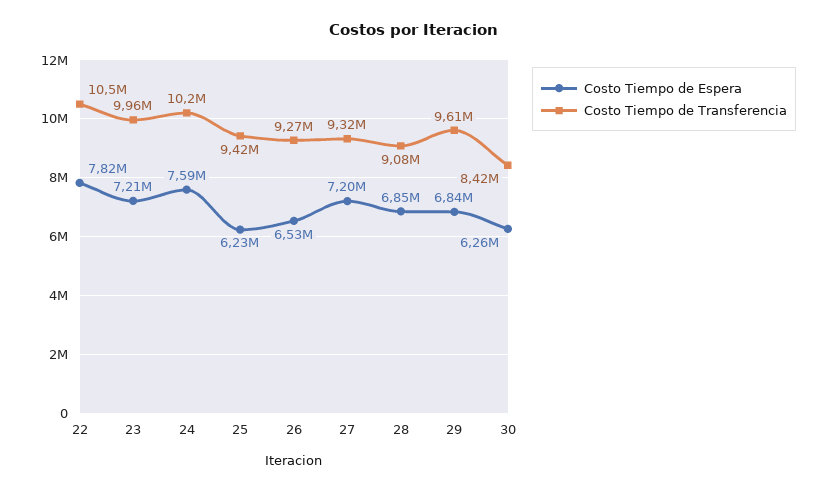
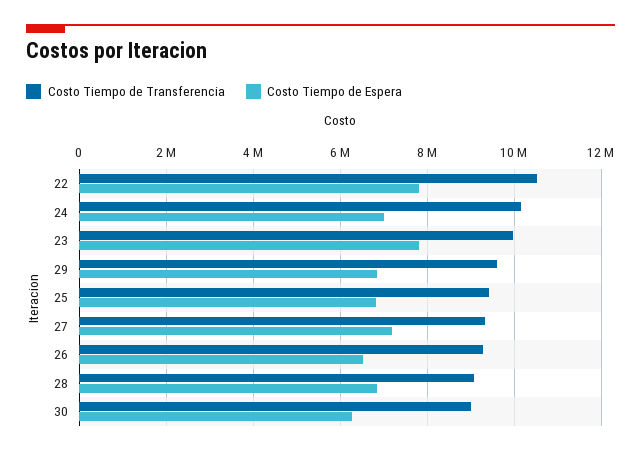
Costo Tiempo de Espera, 23: 7210000 -> 7800000
Costo Tiempo de Espera, 24: 7590000 -> 7000000
Costo Tiempo de Espera, 25: 6230000 -> 6800000
Costo Tiempo de Transferencia, 30: 8420000 -> 9000000

